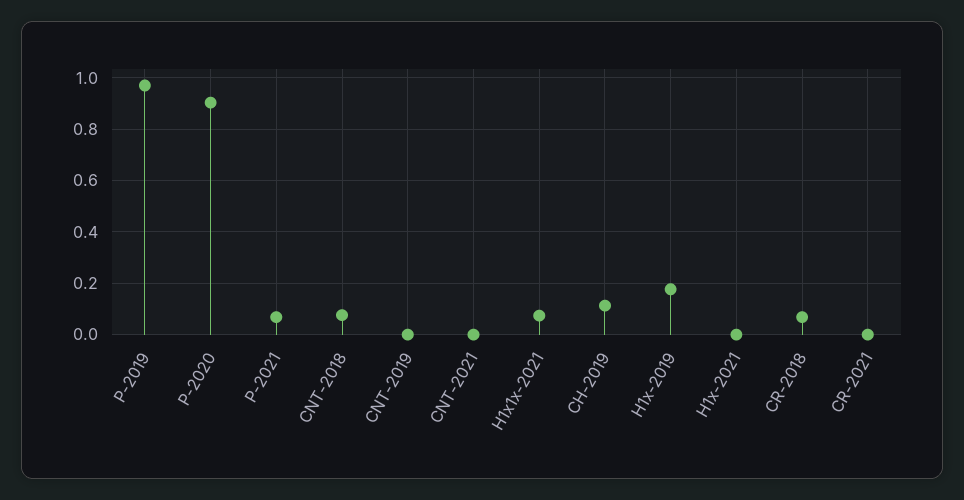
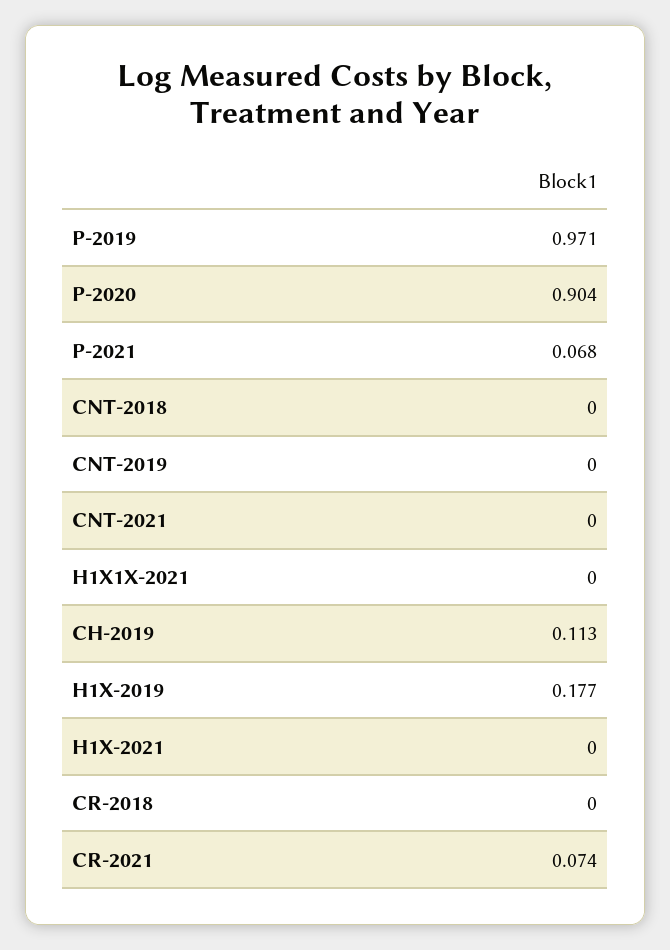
CNT-2018: 0.075 -> 0
H1x1x-2021: 0.075 -> 0
CR-2018: 0.075 -> 0
CR-2021: 0 -> 0.074

